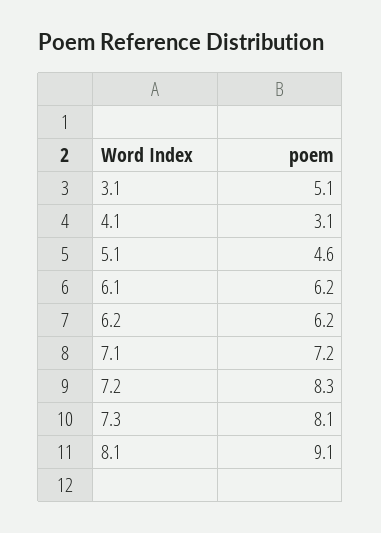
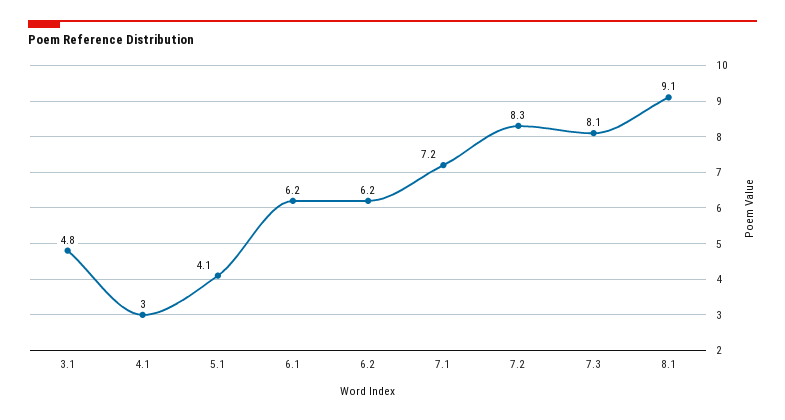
3.1: 5.1 -> 4.8
4.1: 3.1 -> 3
5.1: 4.6 -> 4.1

